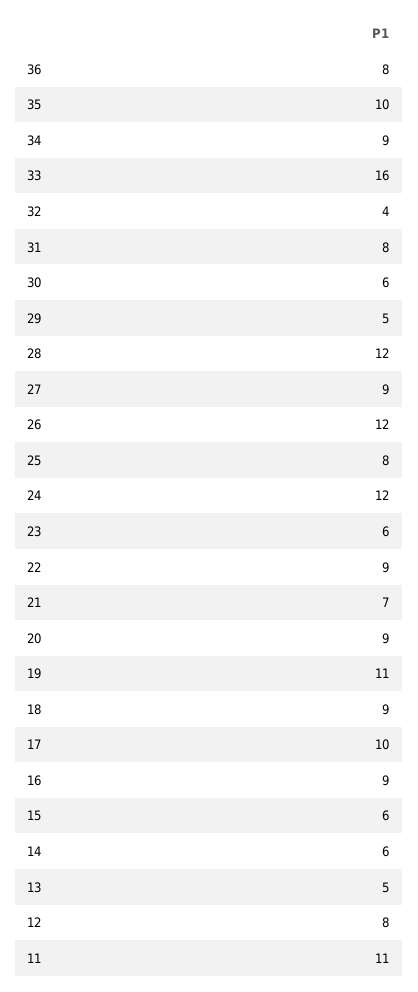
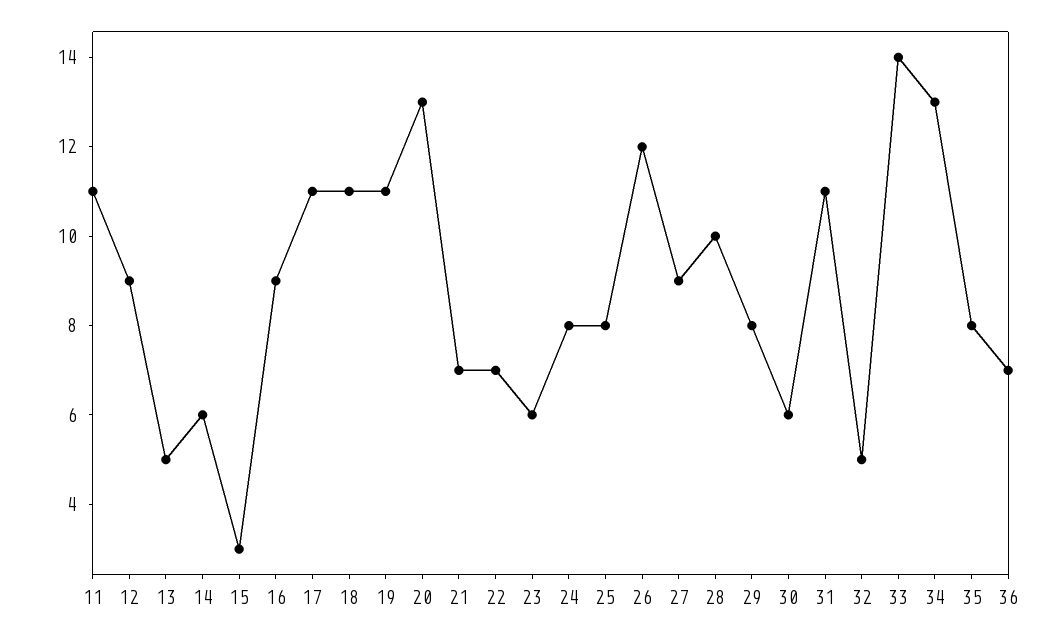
36: 8 -> 7
35: 10 -> 8
34: 9 -> 13
33: 16 -> 14
32: 4 -> 5
31: 8 -> 11
29: 5 -> 8
28: 12 -> 10
24: 12 -> 8
22: 9 -> 7
20: 9 -> 13
18: 9 -> 11
17: 10 -> 11
15: 6 -> 3
12: 8 -> 9

